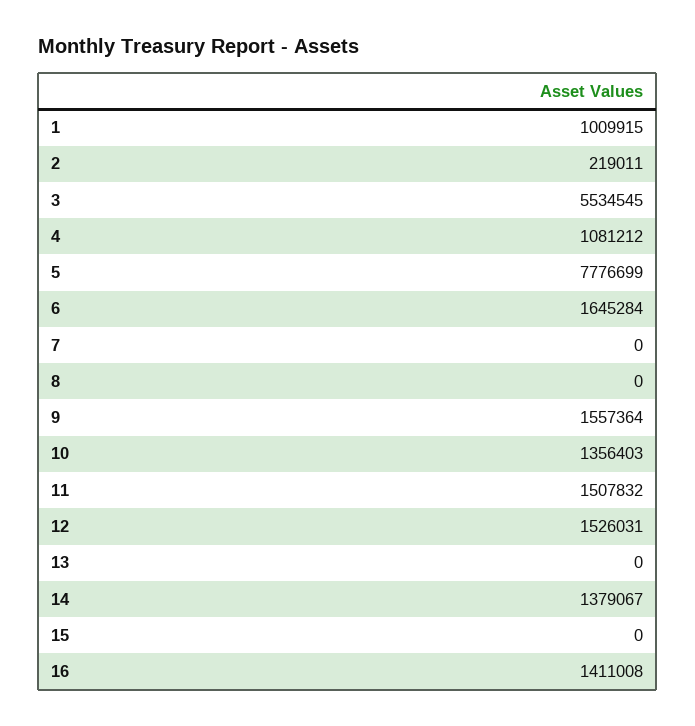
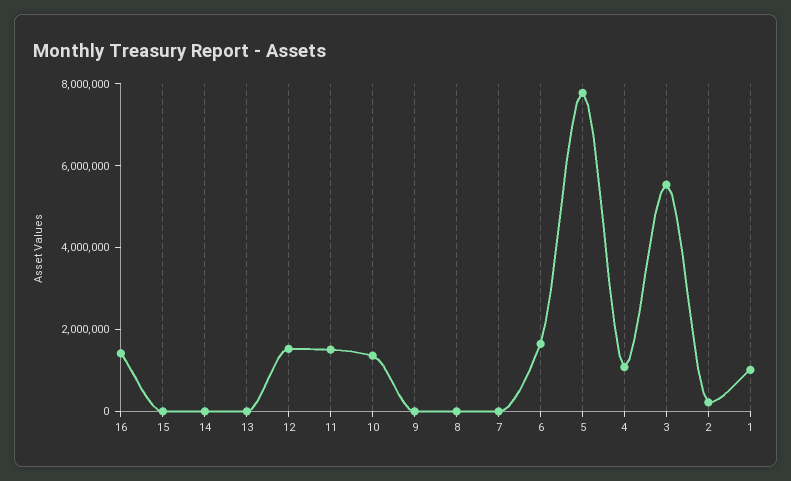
9: 1557364 -> 0
14: 1379067 -> 0

